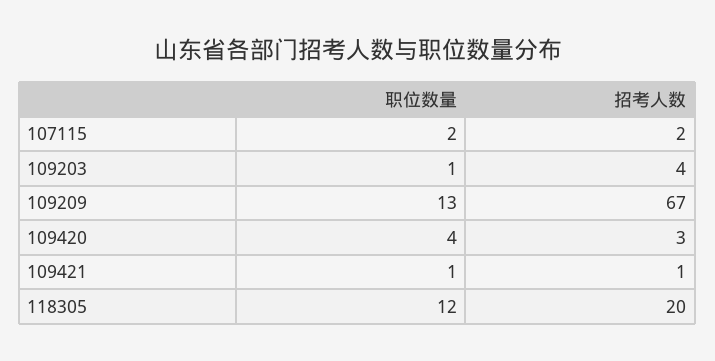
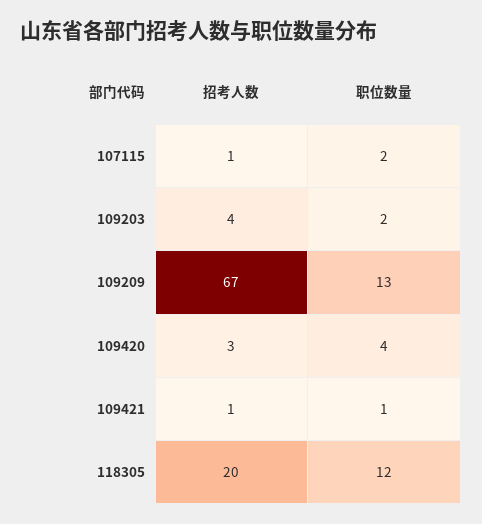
招考人数, 107115: 2 -> 1
职位数量, 109203: 1 -> 2

